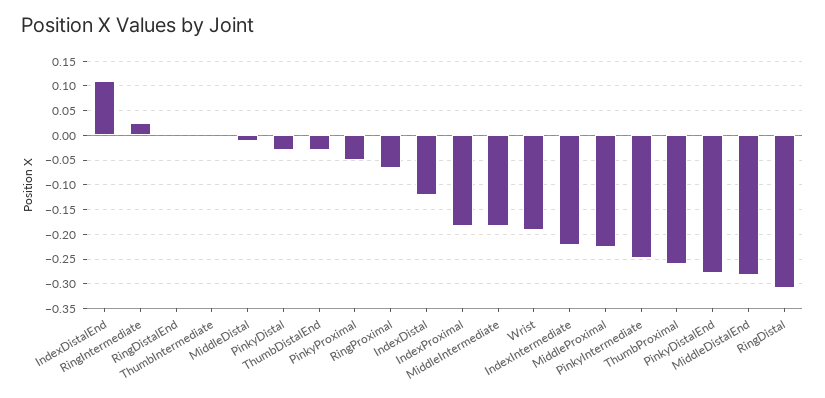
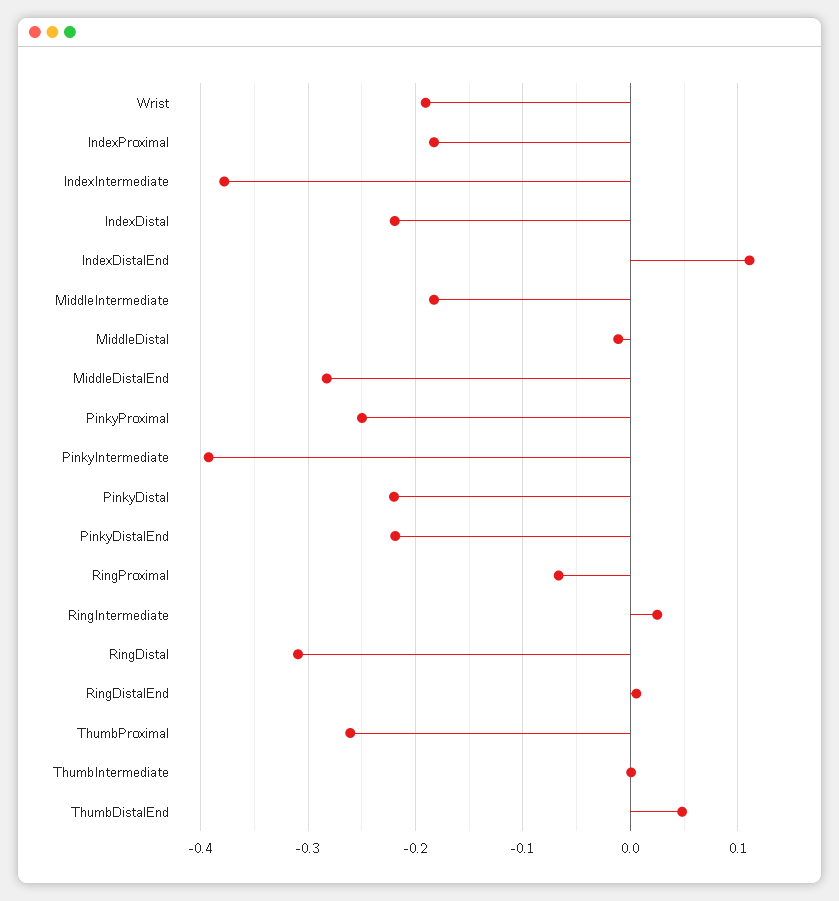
PinkyDistal: -0.025 -> -0.22
ThumbDistalEnd: -0.025 -> 0.05
PinkyProximal: -0.05 -> -0.25
IndexDistal: -0.125 -> -0.22
IndexIntermediate: -0.225 -> -0.38
MiddleProximal: -0.225 -> none
PinkyIntermediate: -0.25 -> -0.39
PinkyDistalEnd: -0.275 -> -0.22

